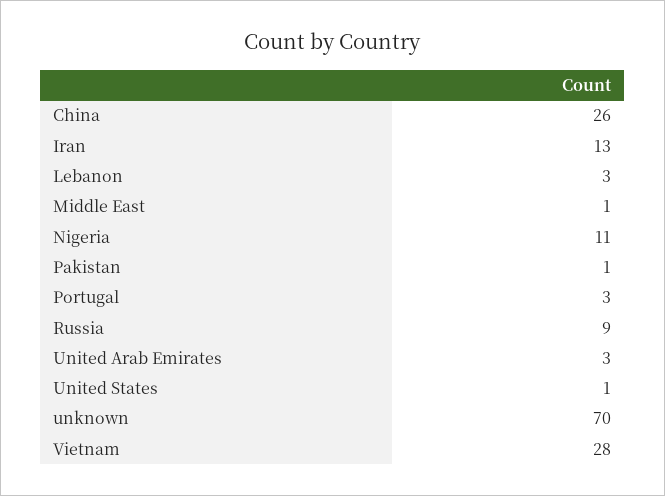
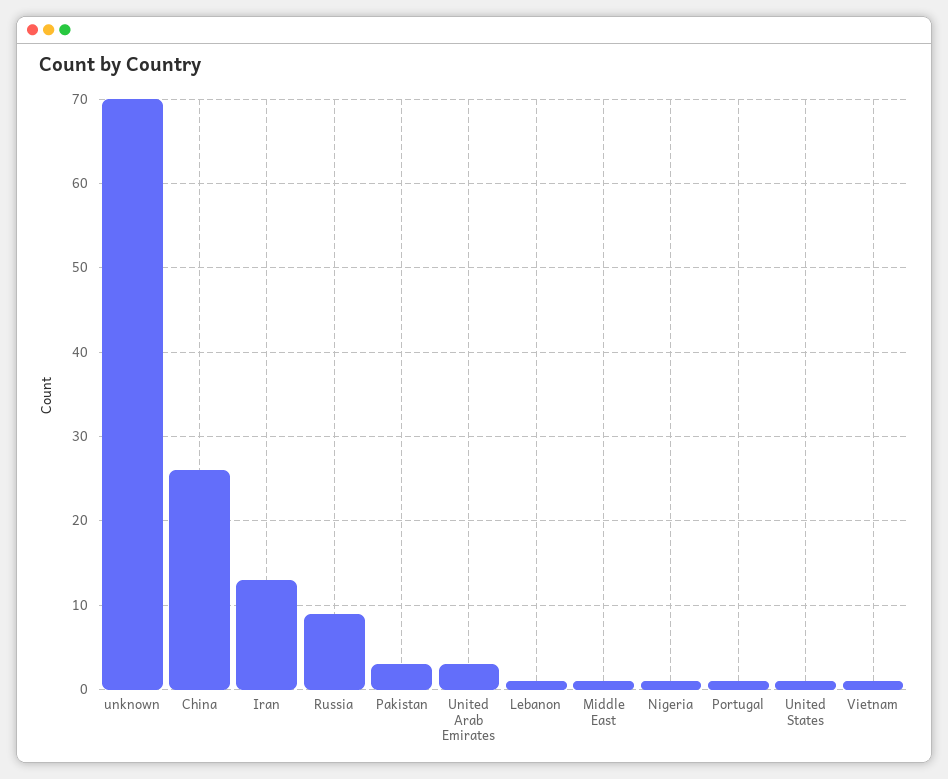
Lebanon: 3 -> 1
Nigeria: 11 -> 1
Pakistan: 1 -> 3
Portugal: 3 -> 1
Vietnam: 28 -> 1

